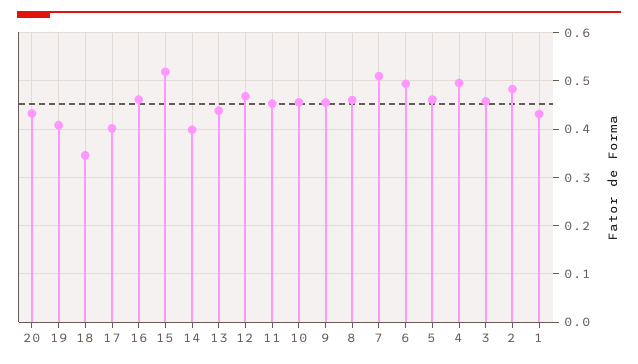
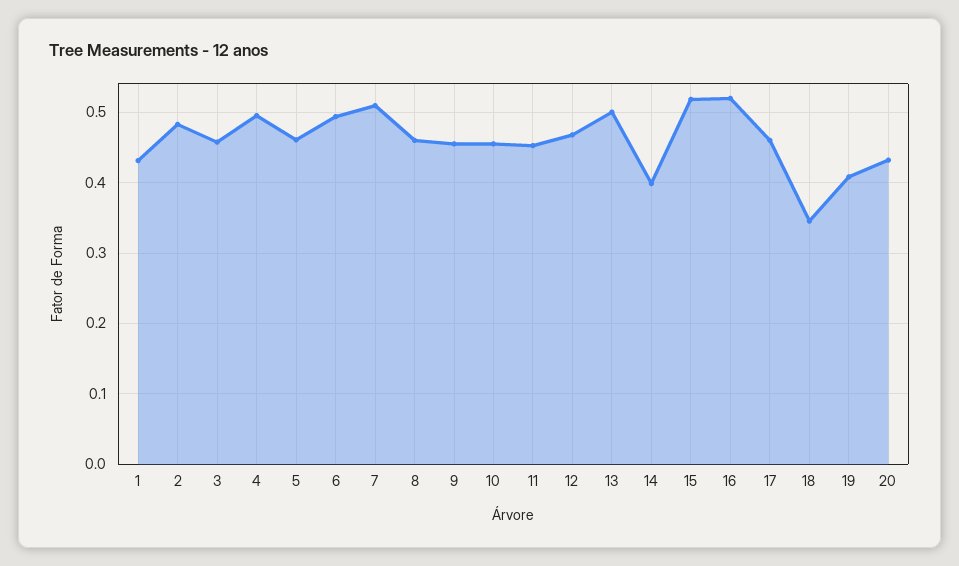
17: 0.4 -> 0.46
16: 0.46 -> 0.52
13: 0.44 -> 0.5

